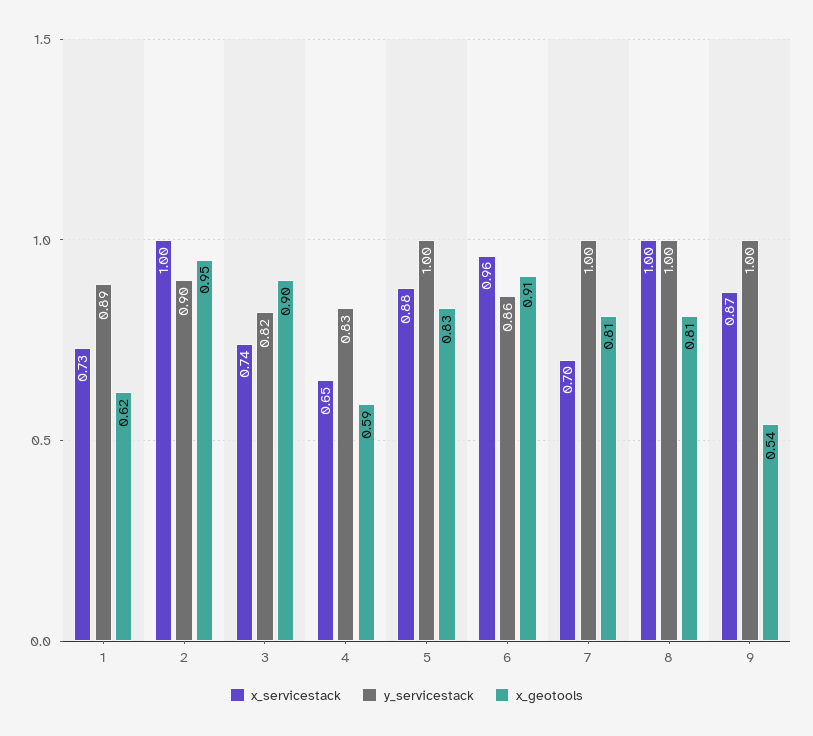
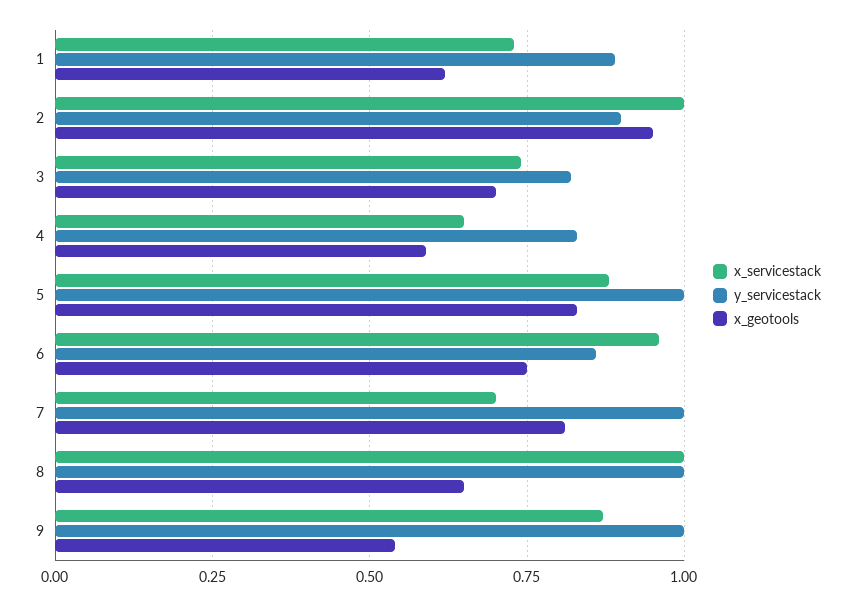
x_geotools, 3: 0.9 -> 0.7
x_geotools, 6: 0.91 -> 0.75
x_geotools, 8: 0.81 -> 0.65

